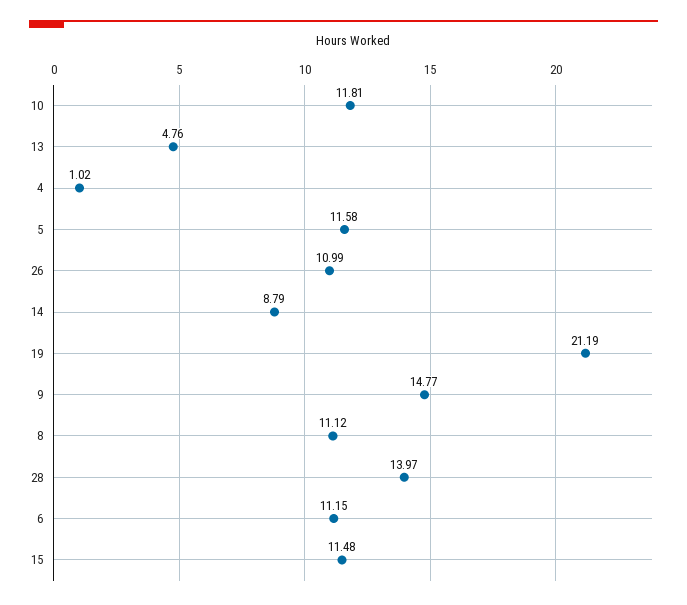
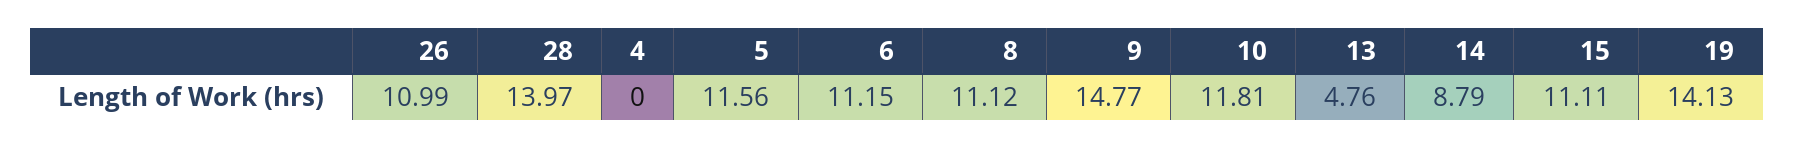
4: 1.02 -> 0
5: 11.58 -> 11.56
19: 21.19 -> 14.13
15: 11.48 -> 11.11

